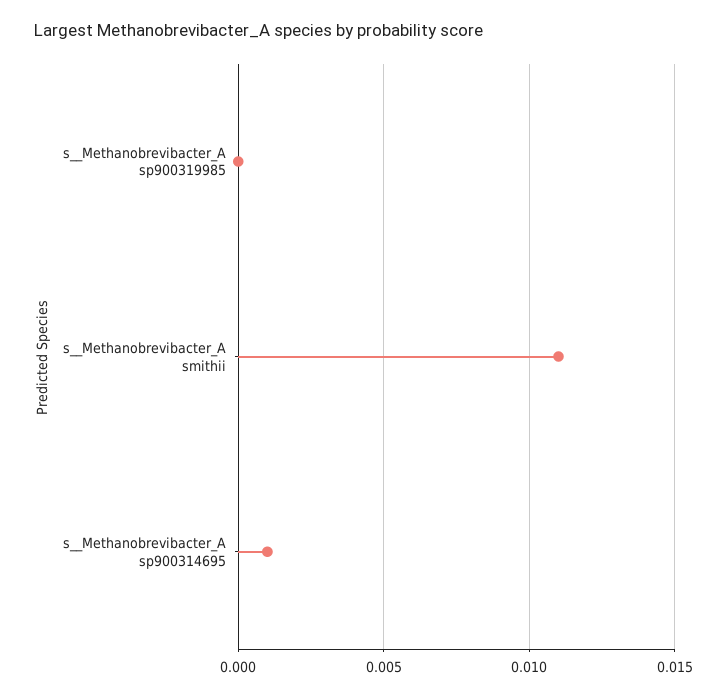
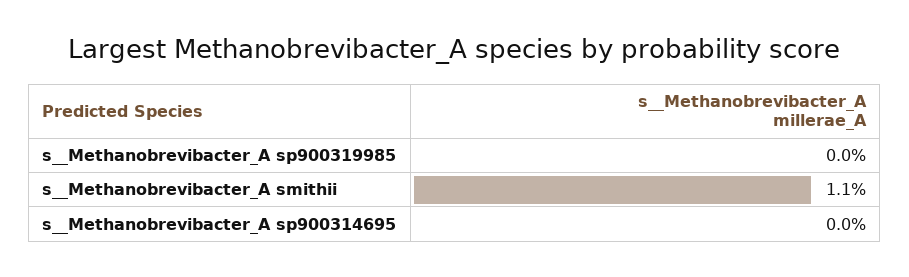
s__Methanobrevibacter_A sp900314695: 0.001 -> 0

